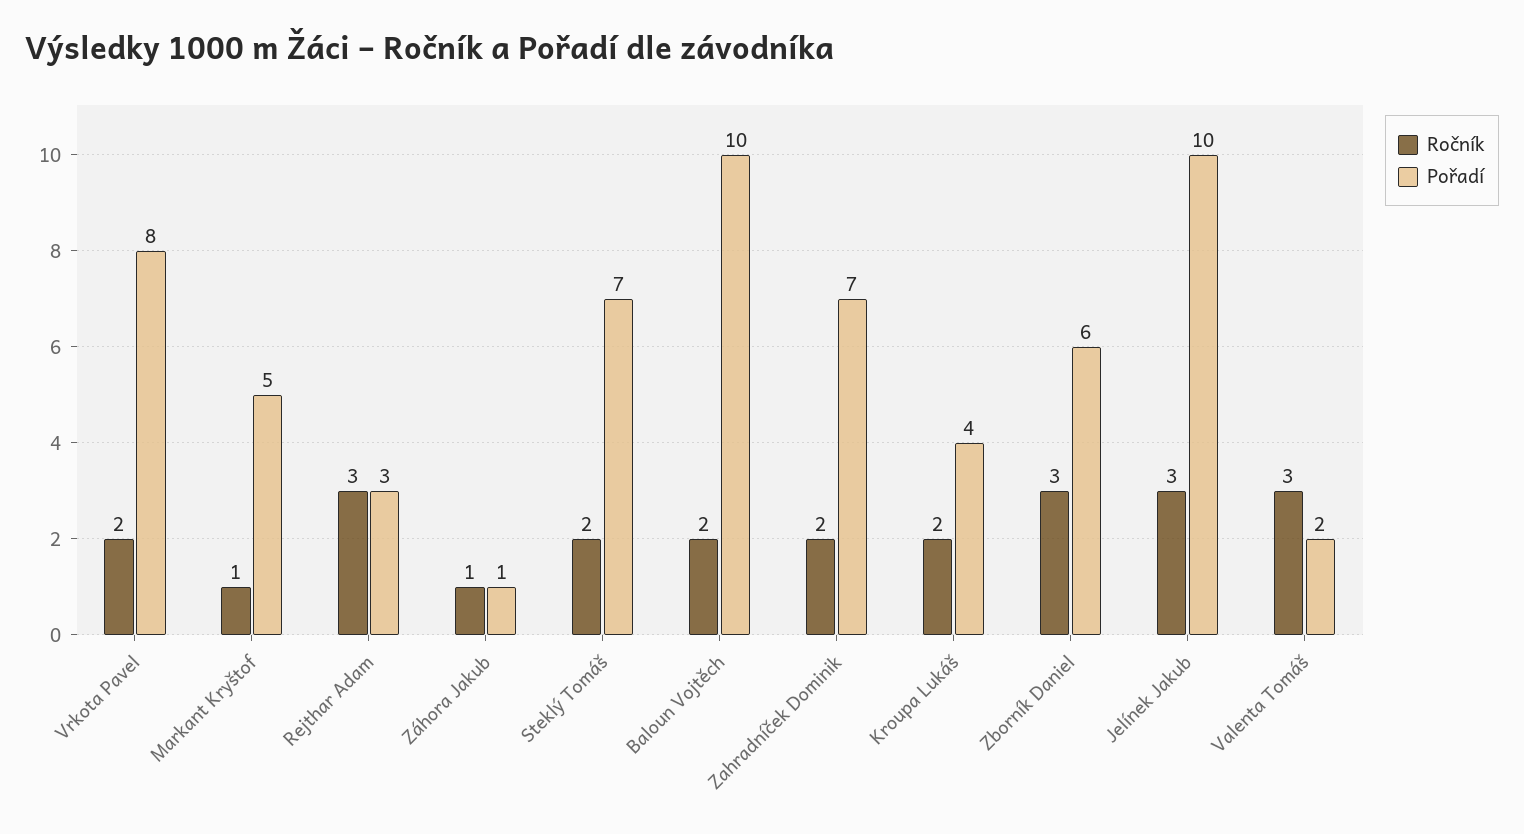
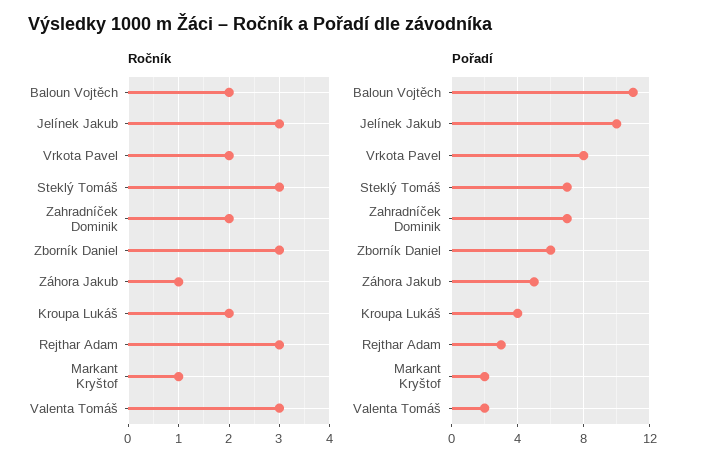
Pořadí, Markant Kryštof: 5 -> 2
Pořadí, Záhora Jakub: 1 -> 5
Ročník, Steklý Tomáš: 2 -> 3
Pořadí, Baloun Vojtěch: 10 -> 11

